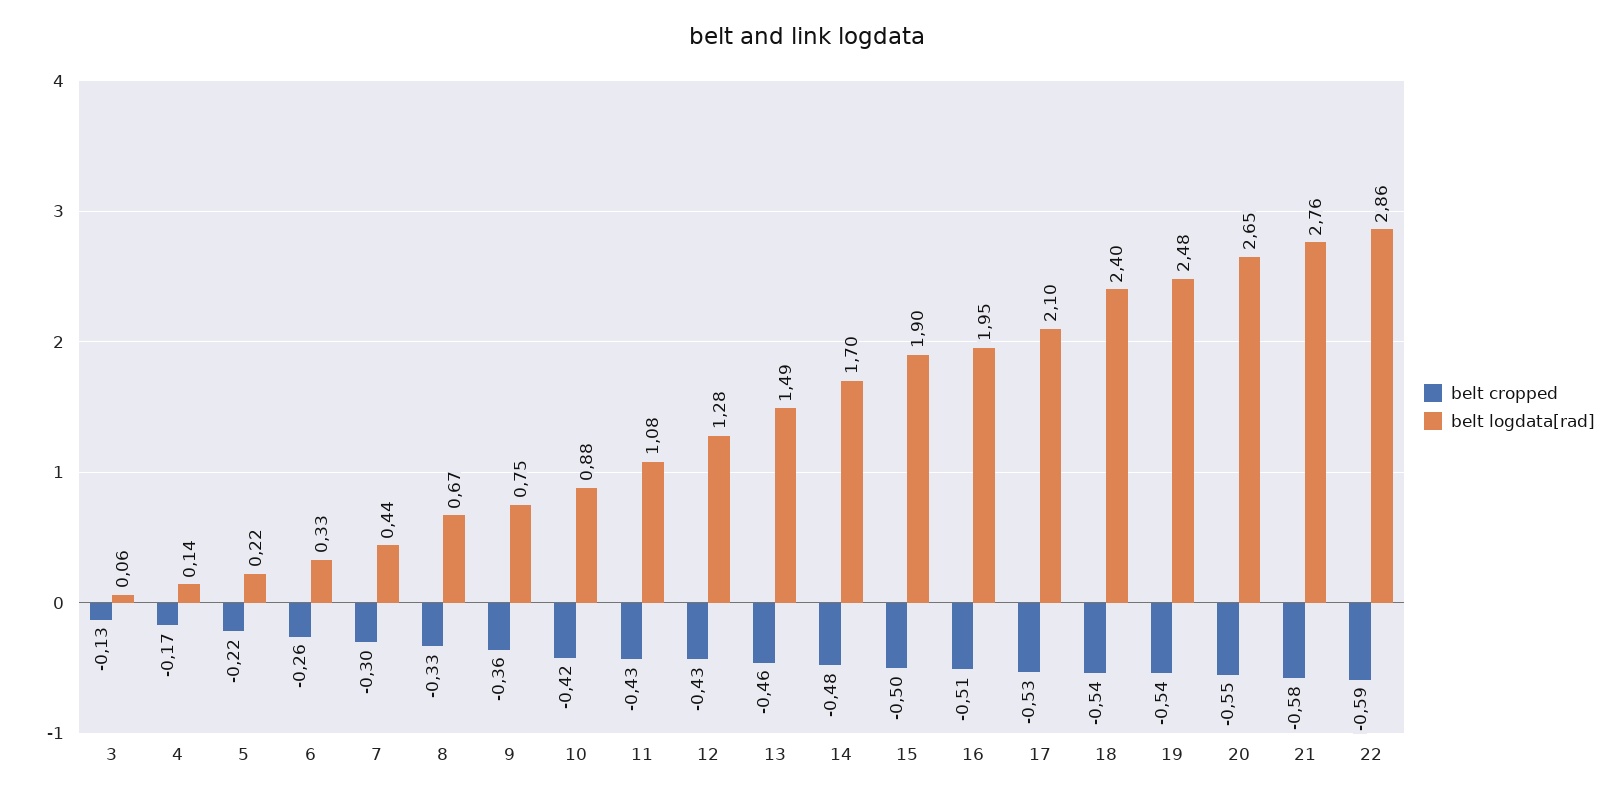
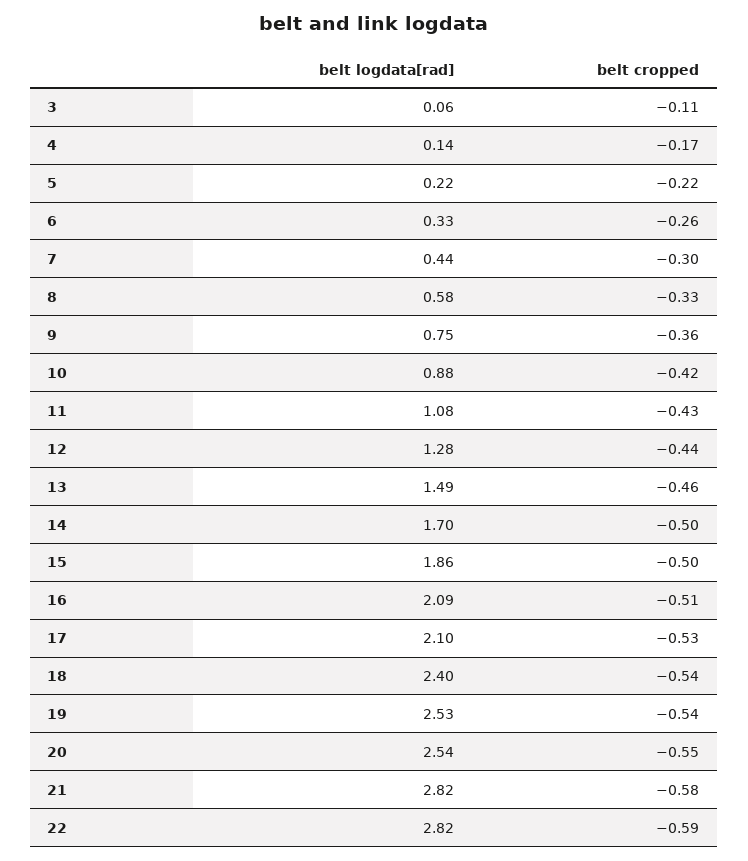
belt cropped, 3: -0.13 -> -0.11
belt logdata[rad], 8: 0.67 -> 0.58
belt cropped, 12: -0.43 -> -0.44
belt cropped, 14: -0.48 -> -0.5
belt logdata[rad], 15: 1.9 -> 1.86
belt logdata[rad], 16: 1.95 -> 2.09
belt logdata[rad], 19: 2.48 -> 2.53
belt logdata[rad], 20: 2.65 -> 2.54
belt logdata[rad], 21: 2.76 -> 2.82
belt logdata[rad], 22: 2.86 -> 2.82

